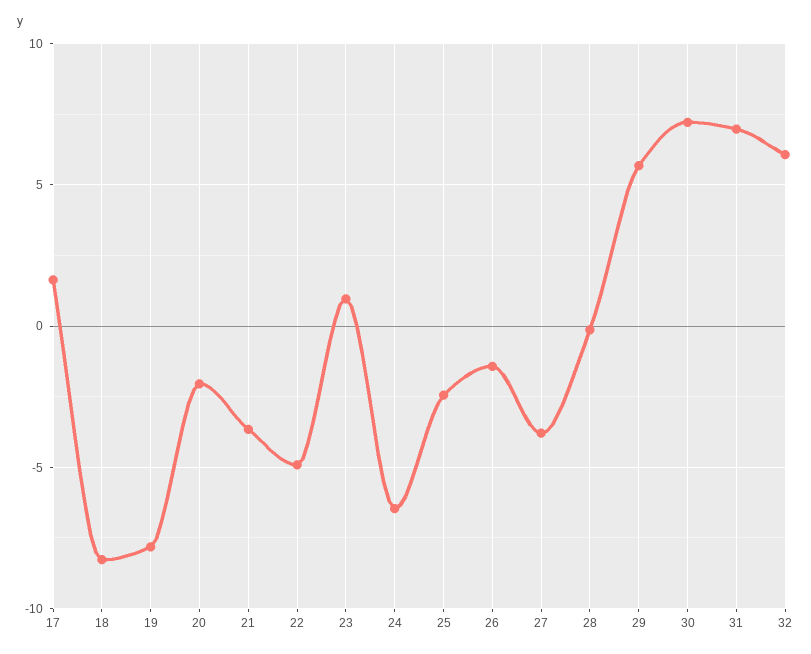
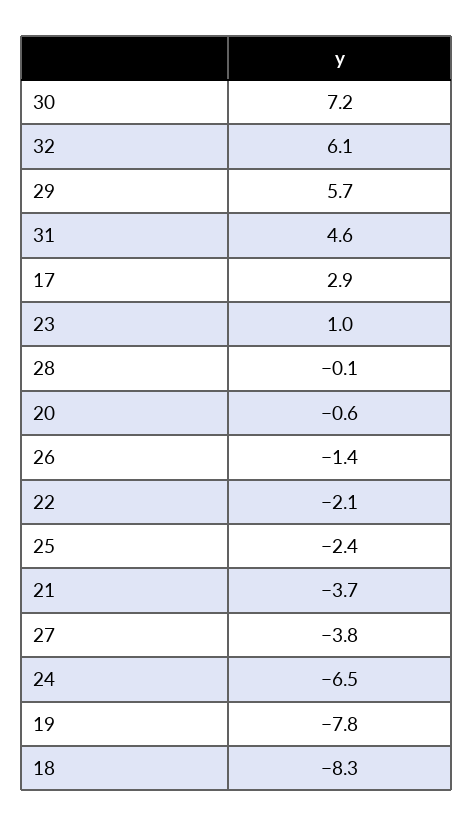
17: 1.5 -> 2.9
20: -2 -> -0.6
22: -5 -> -2.1
31: 7 -> 4.6

